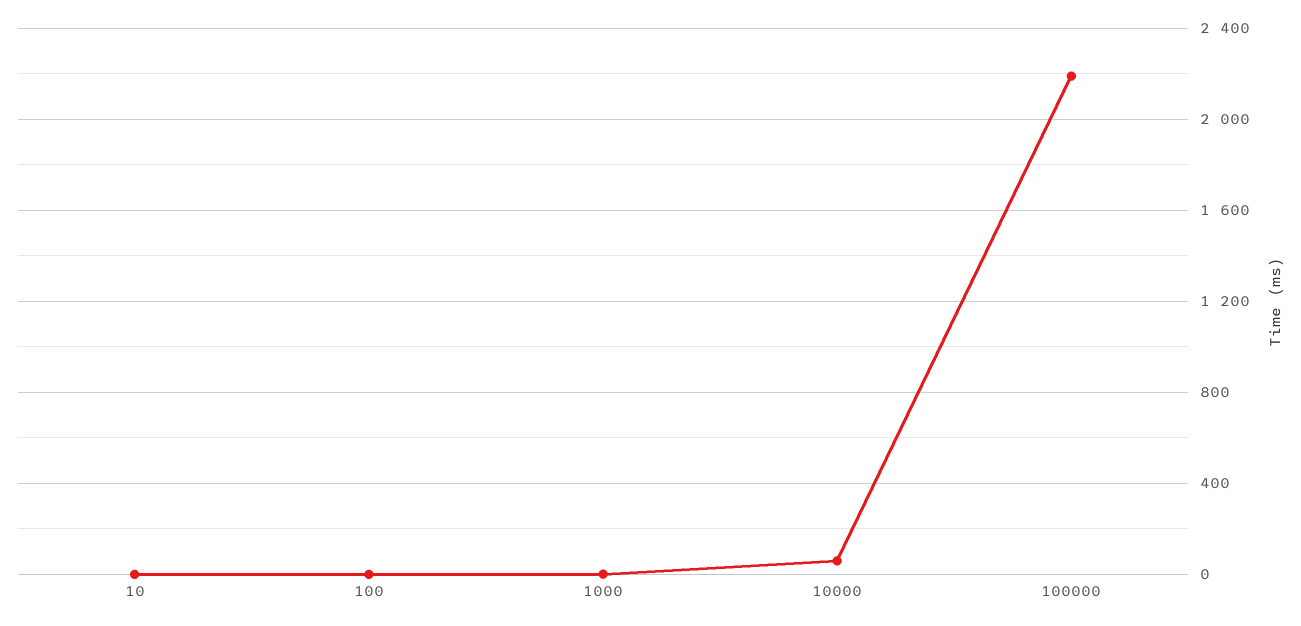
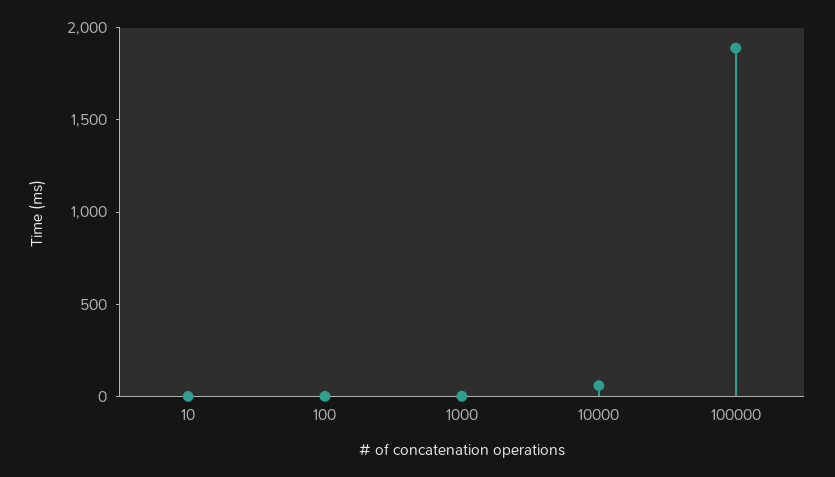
100000: 2200 -> 1900

